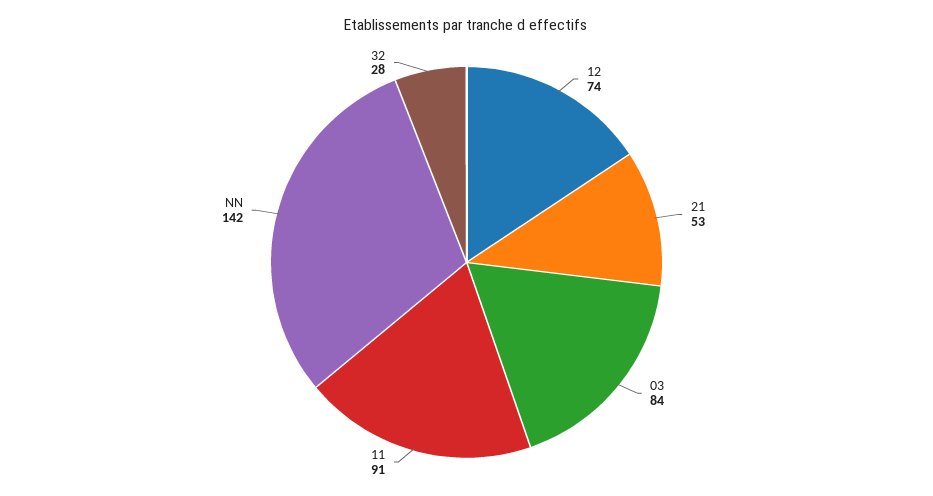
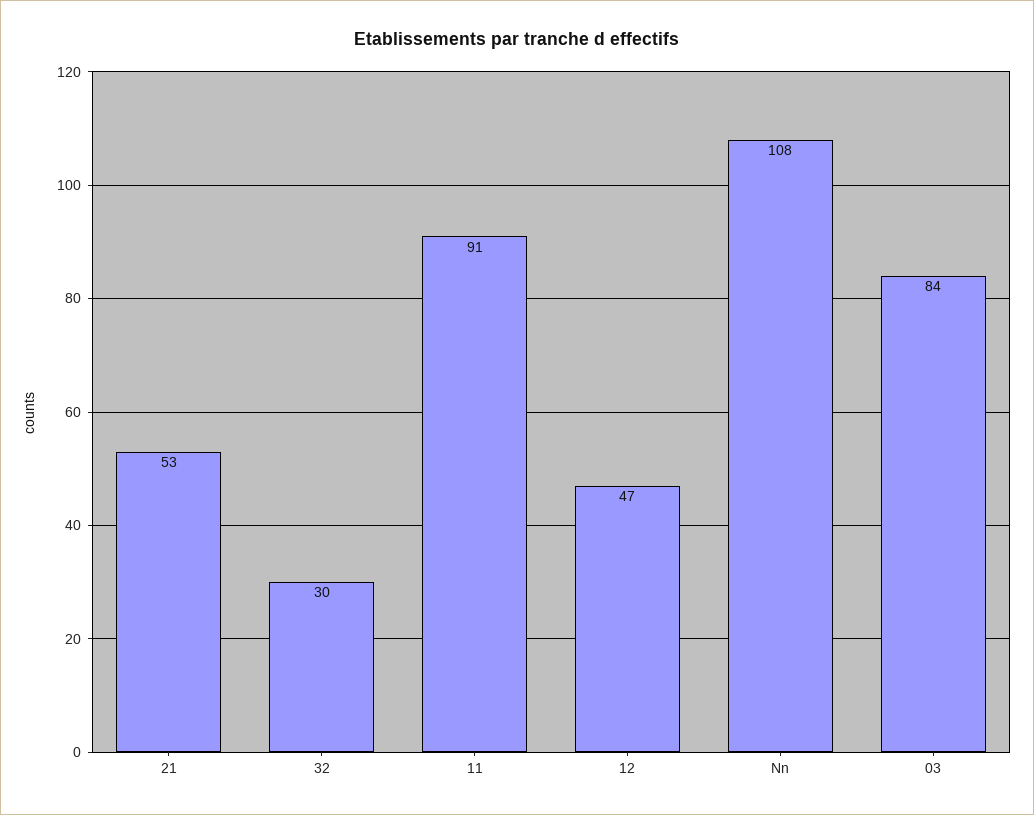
12: 74 -> 47
NN: 142 -> 108
32: 28 -> 30

